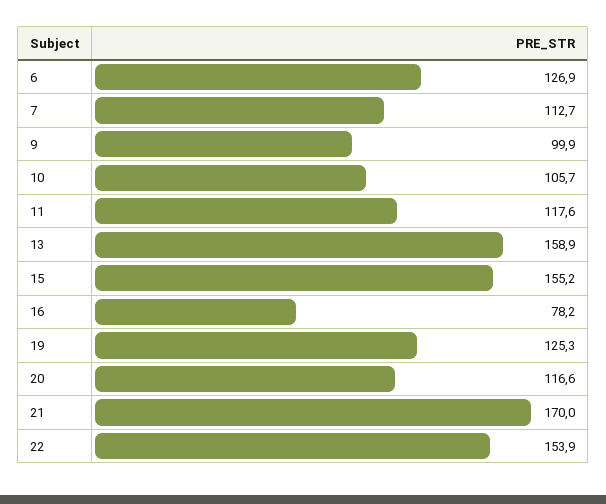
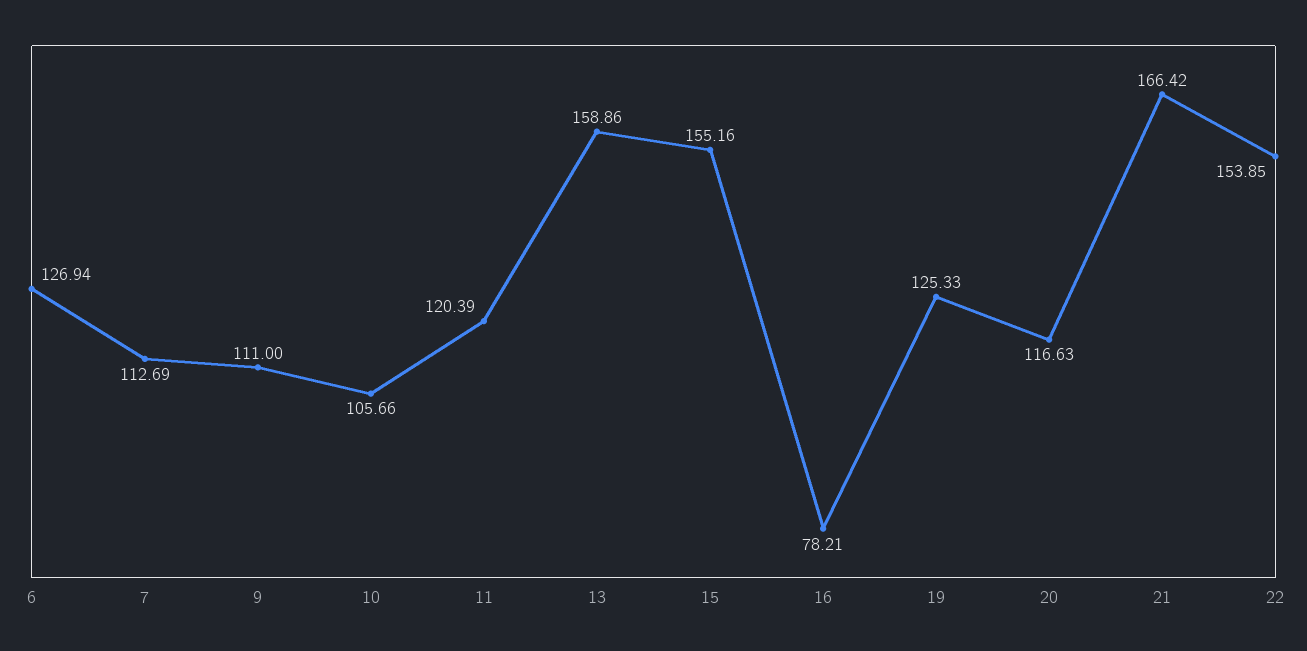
9: 99.9 -> 111
11: 117.6 -> 120.39
21: 170 -> 166.42

